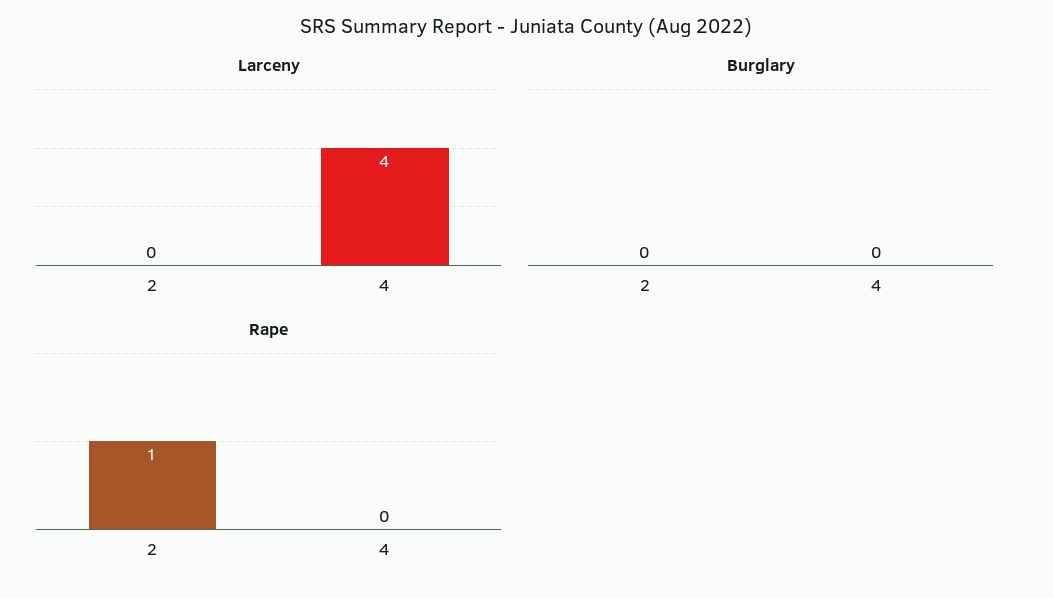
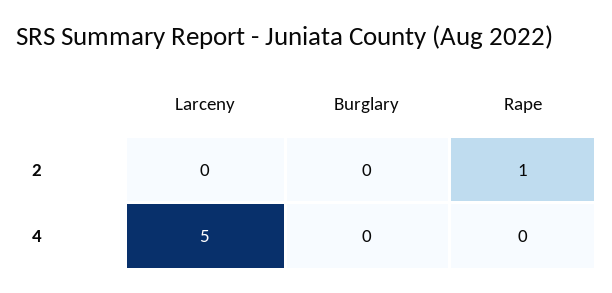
Larceny, 4: 4 -> 5

